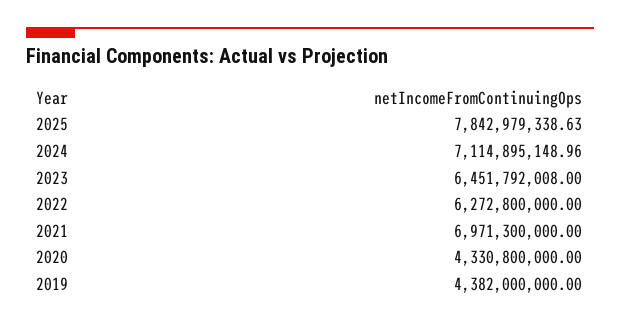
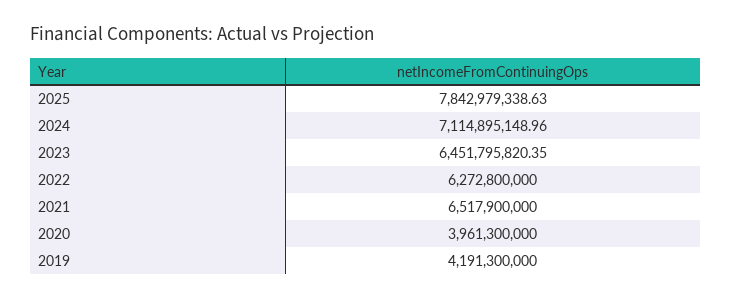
2023: 6451792008 -> 6451795820.35
2021: 6971300000 -> 6517900000
2020: 4330800000 -> 3961300000
2019: 4382000000 -> 4191300000

